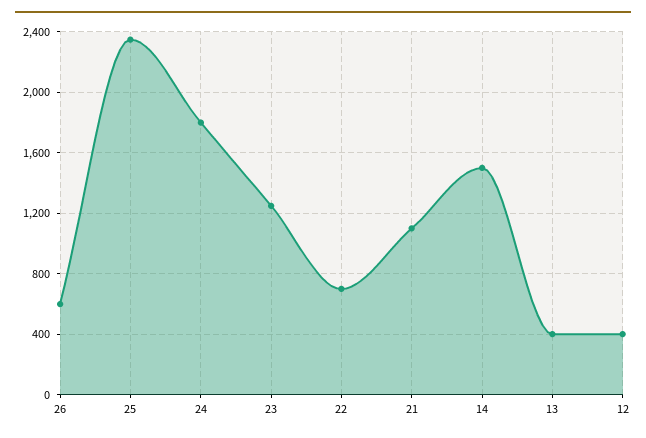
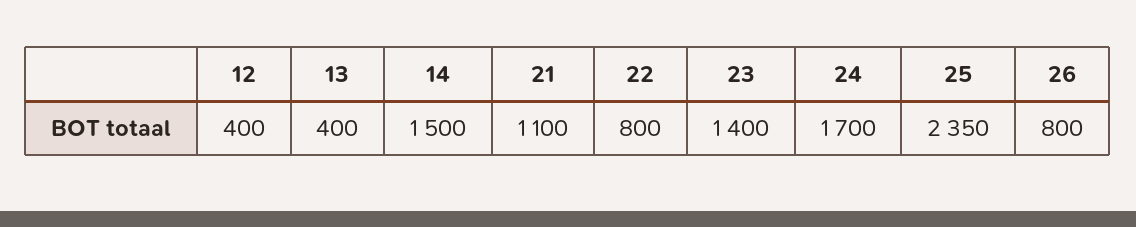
26: 600 -> 800
24: 1800 -> 1700
23: 1250 -> 1400
22: 700 -> 800

